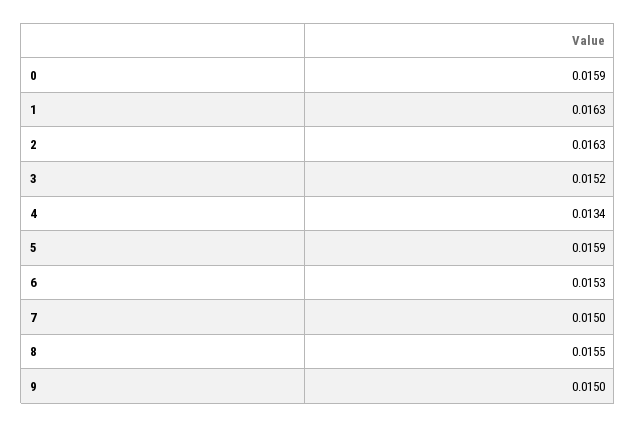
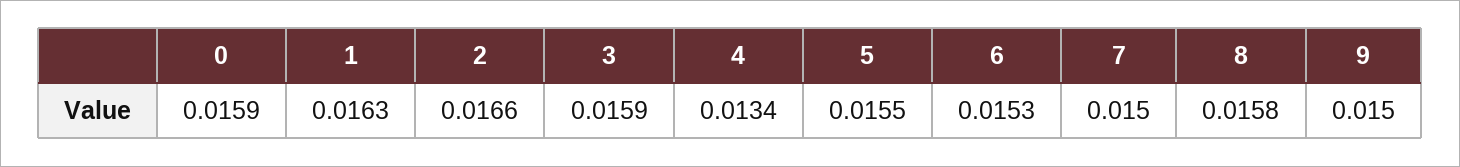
2: 0.0163 -> 0.0166
3: 0.0152 -> 0.0159
5: 0.0159 -> 0.0155
8: 0.0155 -> 0.0158

